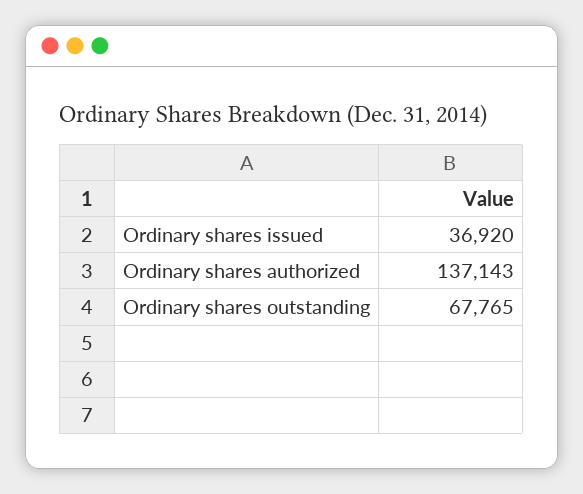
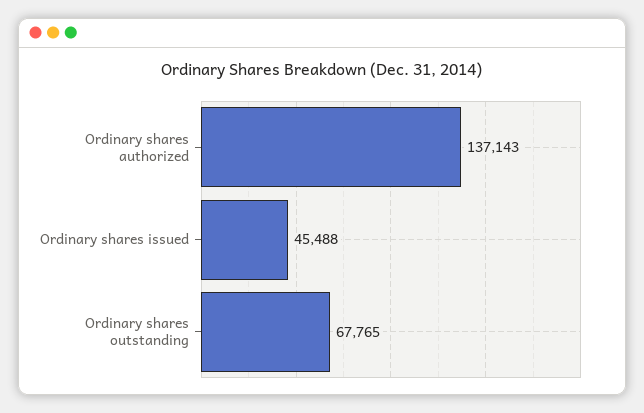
Ordinary shares issued: 36920 -> 45488

